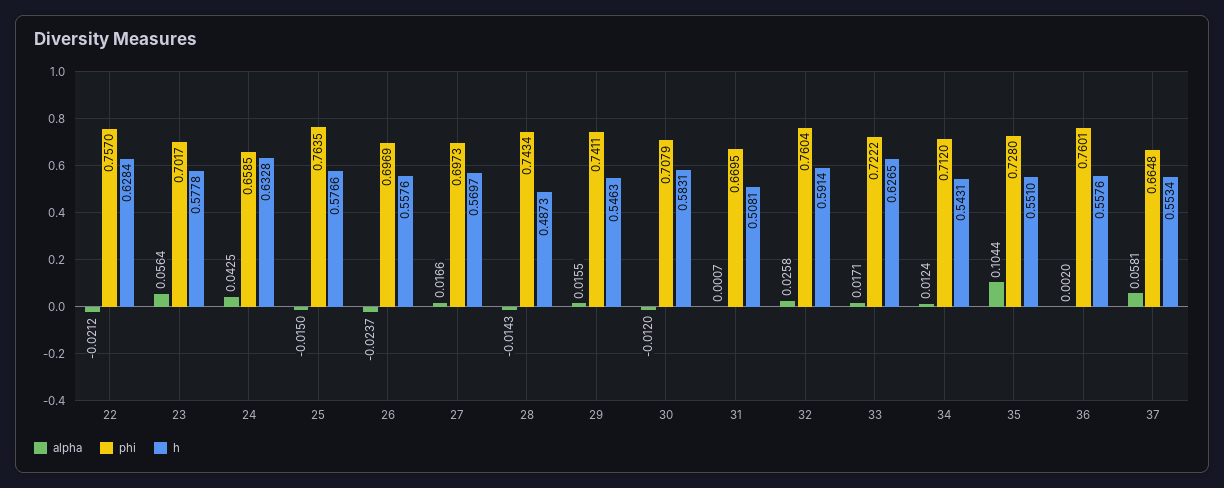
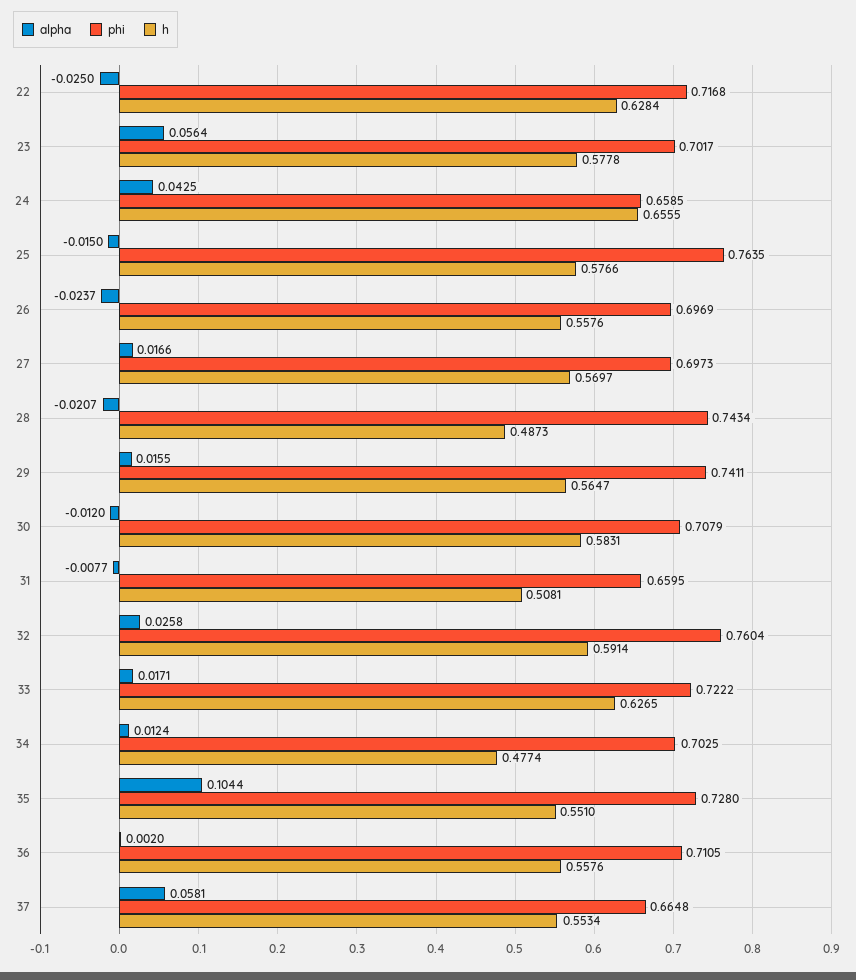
alpha, 22: -0.0212 -> -0.025
phi, 22: 0.757 -> 0.7168
h, 24: 0.6328 -> 0.6555
alpha, 28: -0.0143 -> -0.0207
h, 29: 0.5463 -> 0.5647
alpha, 31: 0.0007 -> -0.0077
phi, 31: 0.6695 -> 0.6595
phi, 34: 0.712 -> 0.7025
h, 34: 0.5431 -> 0.4774
phi, 36: 0.7601 -> 0.7105

